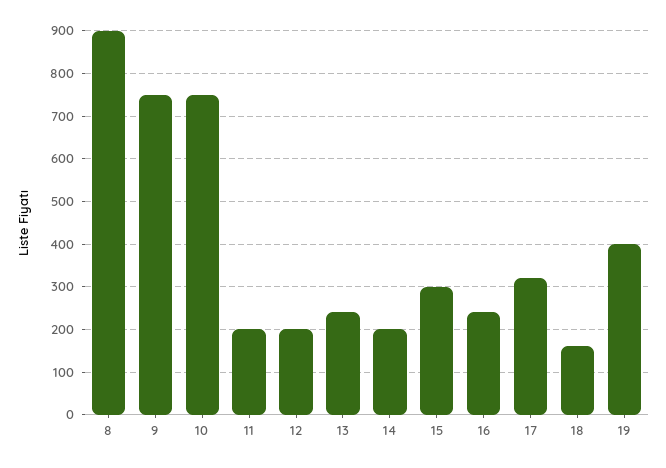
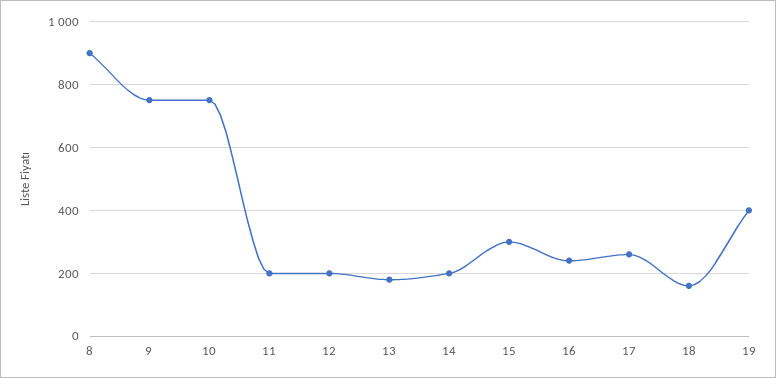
13: 240 -> 180
17: 320 -> 260

